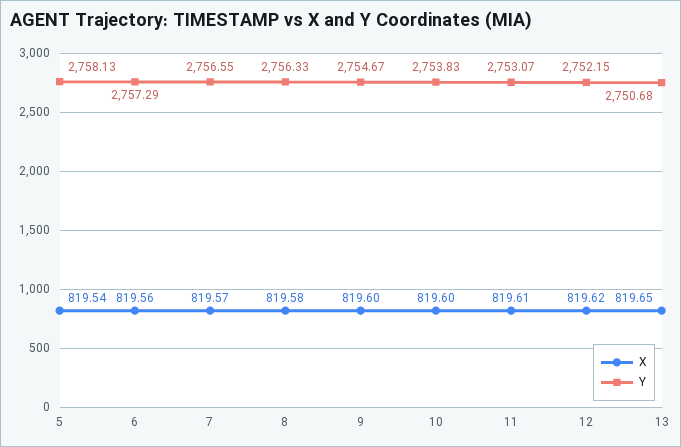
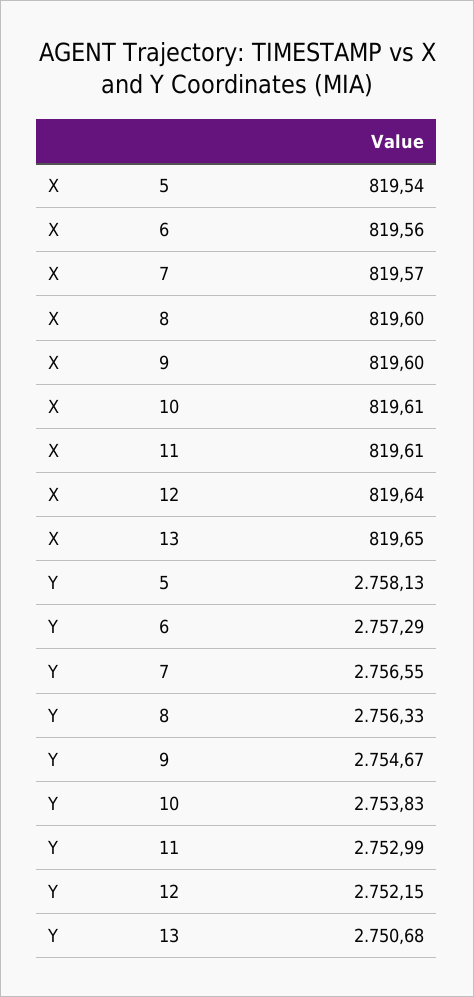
X, 8: 819.58 -> 819.6
X, 10: 819.6 -> 819.61
Y, 11: 2753.07 -> 2752.99
X, 12: 819.62 -> 819.64

